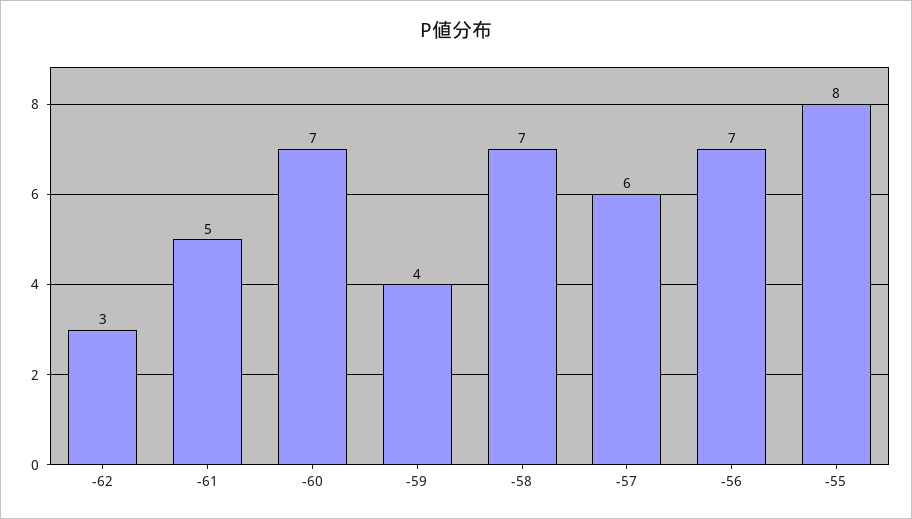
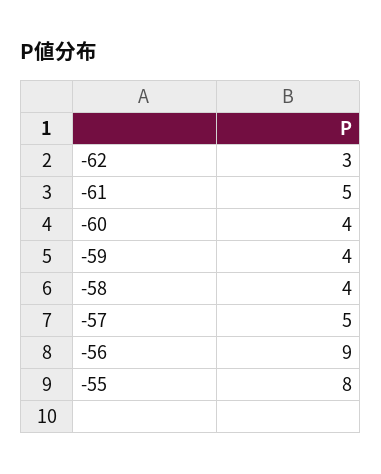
-60: 7 -> 4
-58: 7 -> 4
-57: 6 -> 5
-56: 7 -> 9

